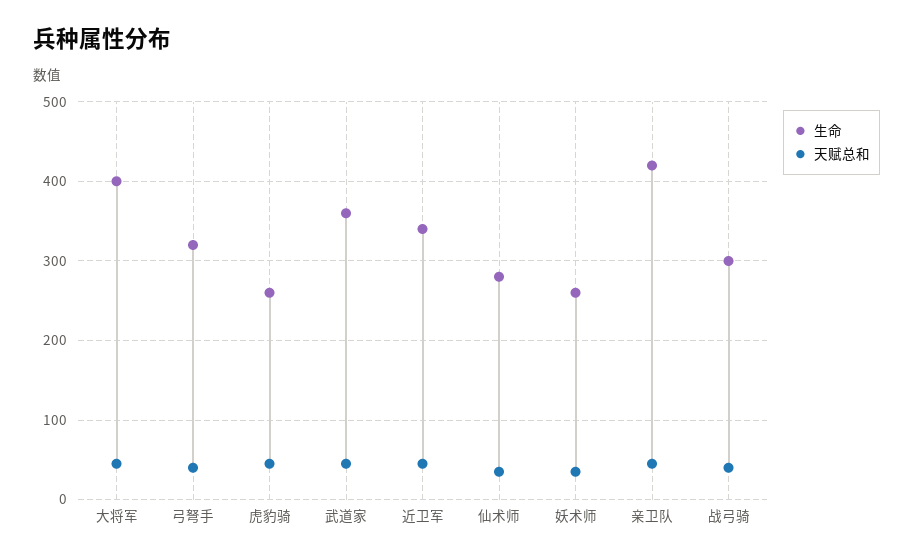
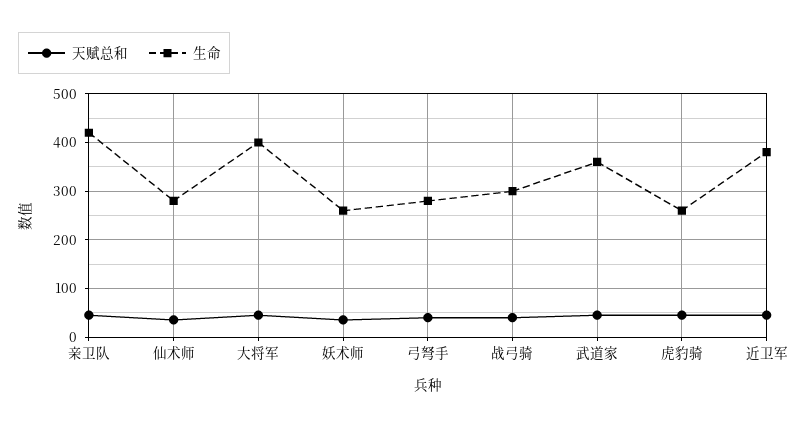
生命, 弓弩手: 320 -> 280
生命, 近卫军: 340 -> 380

